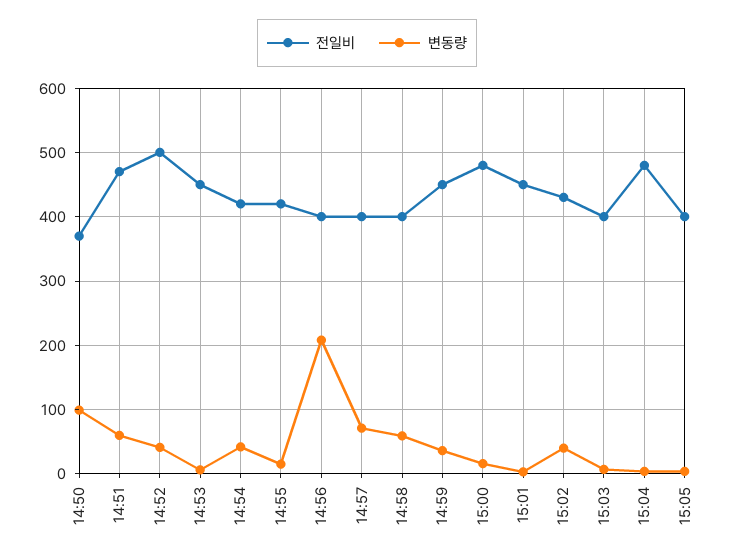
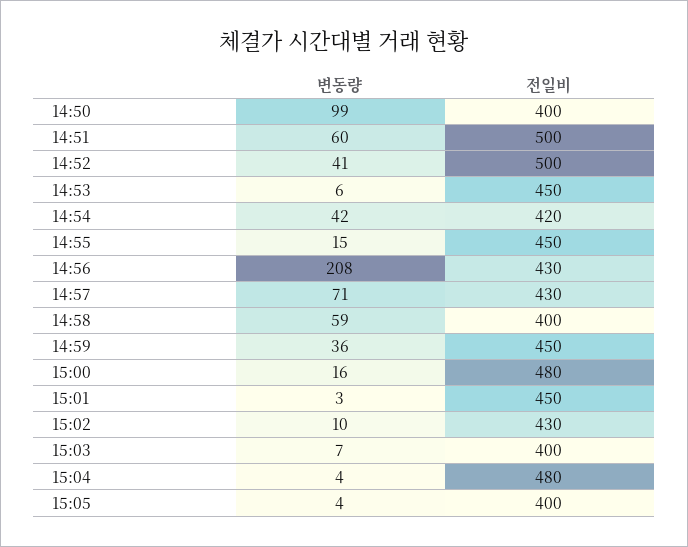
전일비, 14:50: 370 -> 400
전일비, 14:51: 470 -> 500
전일비, 14:55: 420 -> 450
전일비, 14:56: 400 -> 430
전일비, 14:57: 400 -> 430
변동량, 15:02: 40 -> 10

